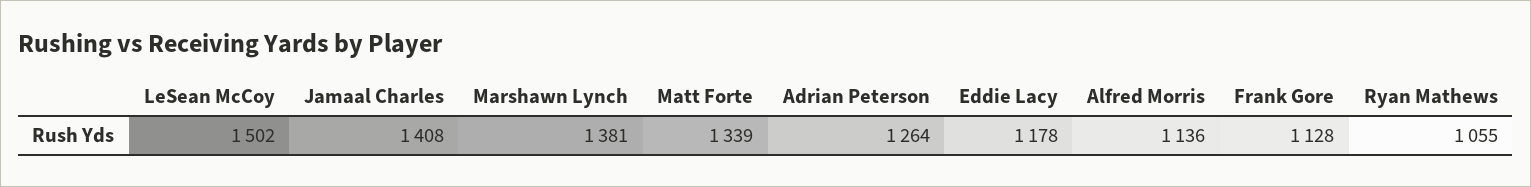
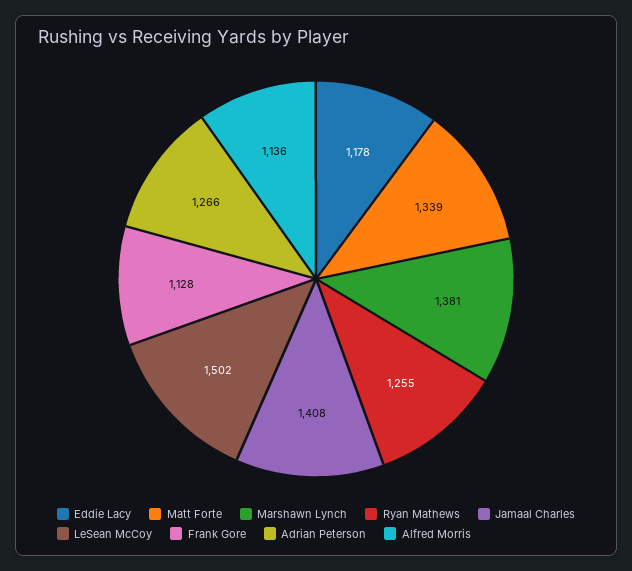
Adrian Peterson: 1264 -> 1266
Ryan Mathews: 1055 -> 1255

